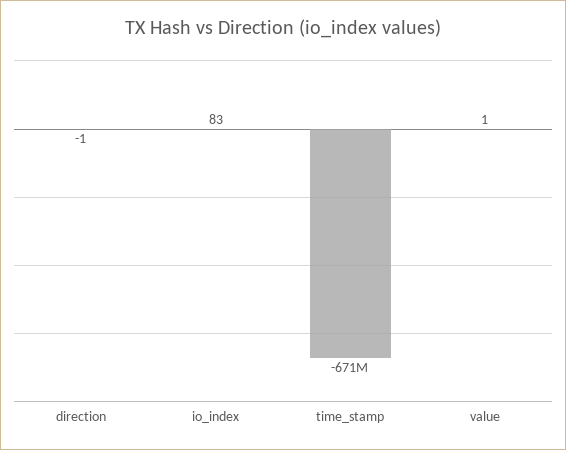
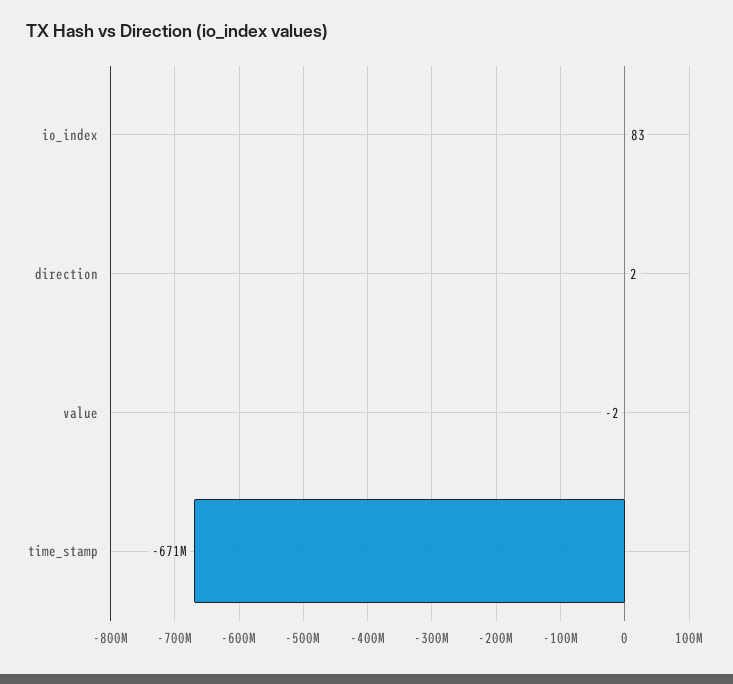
direction: -1 -> 2
value: 1 -> -2

